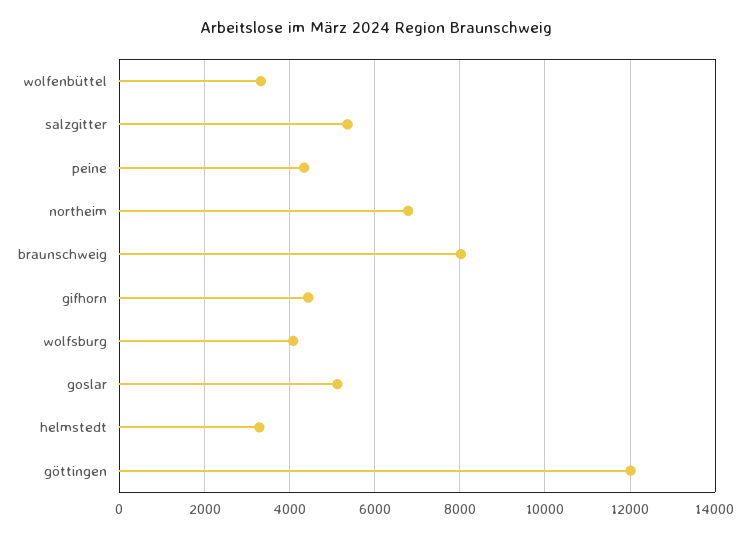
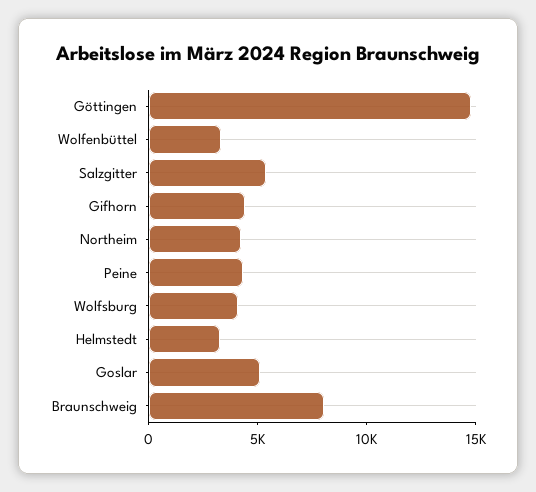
northeim: 6800 -> 4000
göttingen: 12000 -> 15000

